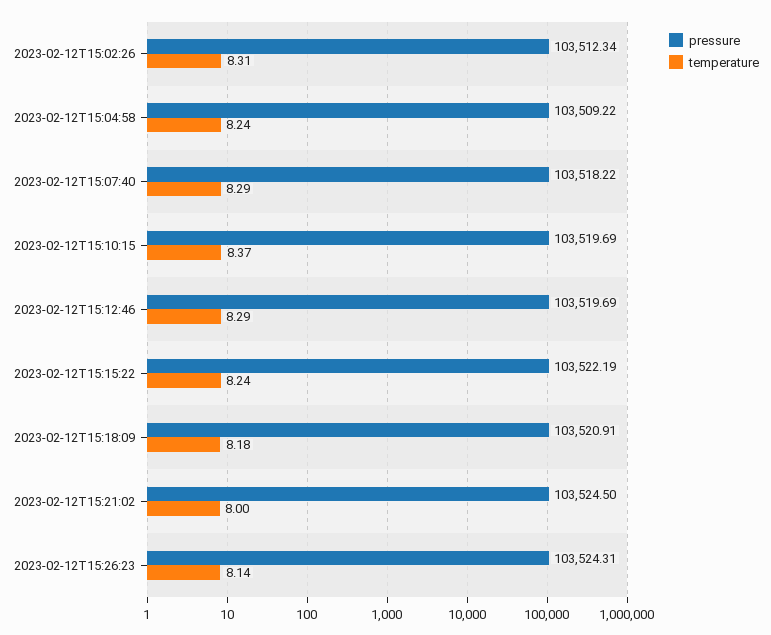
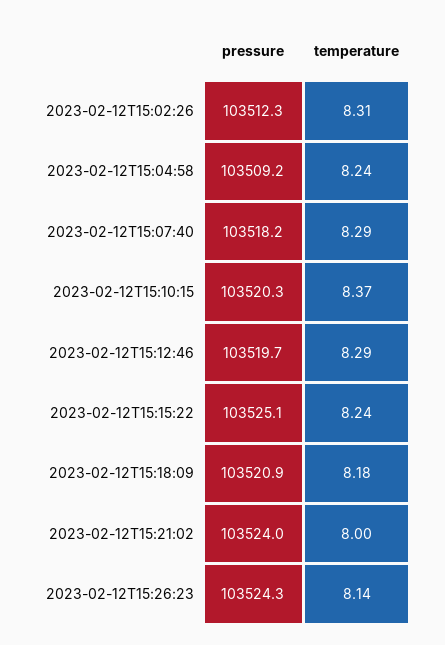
pressure, 2023-02-12T15:10:15: 103519.69 -> 103520.3
pressure, 2023-02-12T15:15:22: 103522.19 -> 103525.1
pressure, 2023-02-12T15:21:02: 103524.5 -> 103524

